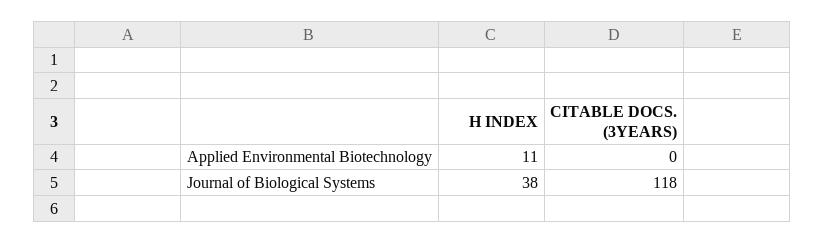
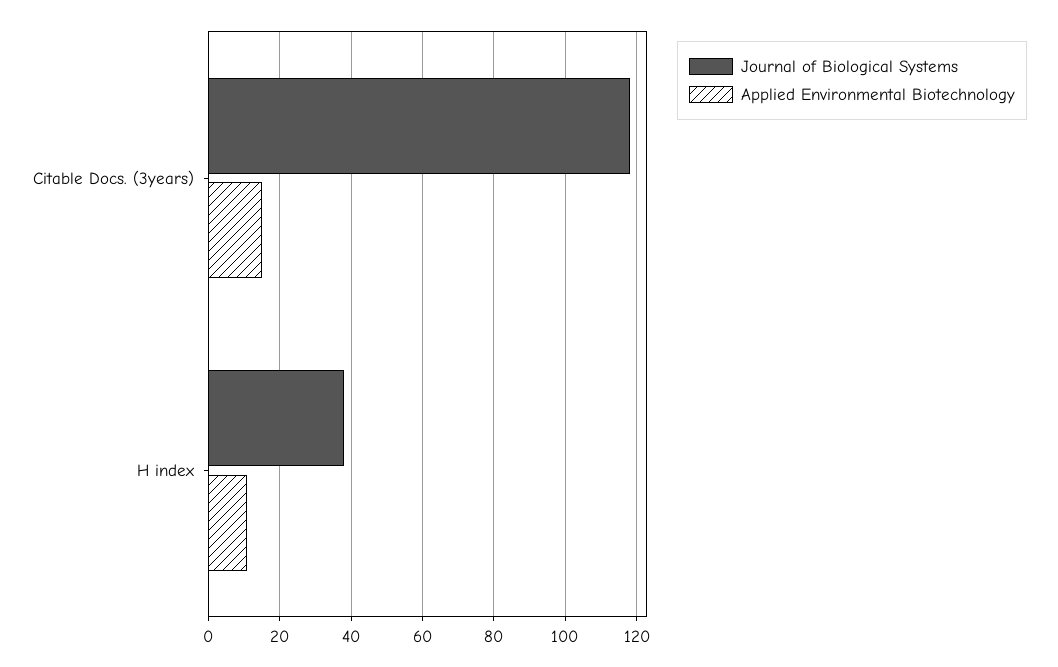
Applied Environmental Biotechnology, CITABLE DOCS. (3YEARS): 0 -> 15

